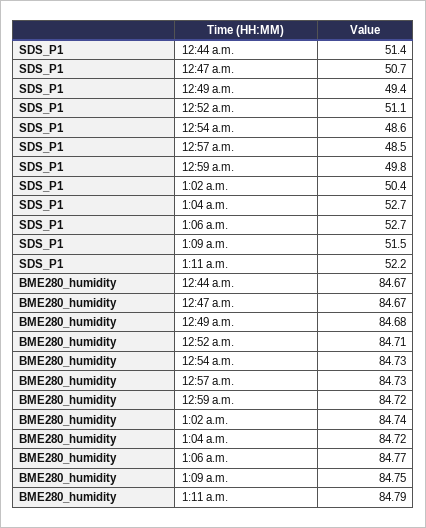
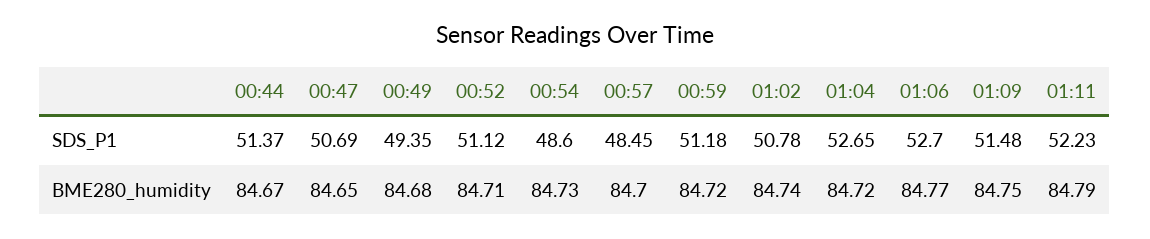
SDS_P1, 12:59 a.m.: 49.8 -> 51.18
SDS_P1, 1:02 a.m.: 50.4 -> 50.78
BME280_humidity, 12:47 a.m.: 84.67 -> 84.65
BME280_humidity, 12:57 a.m.: 84.73 -> 84.7

